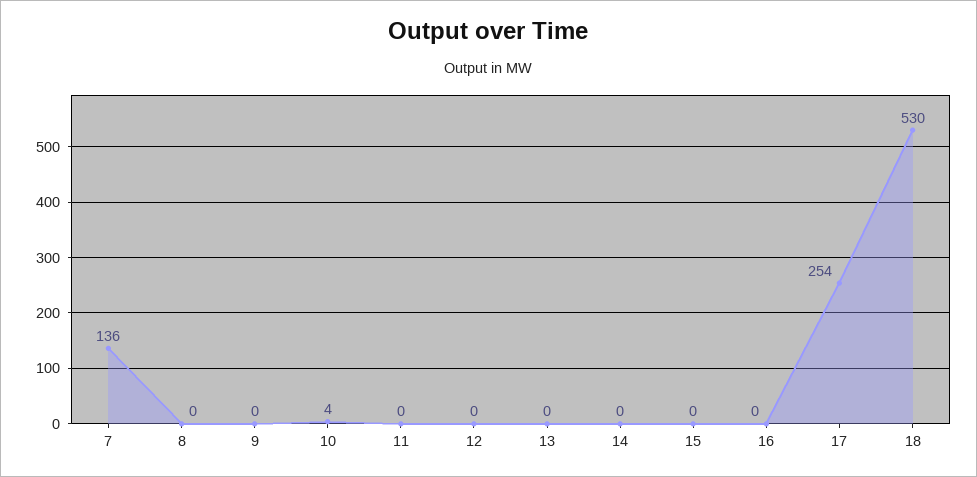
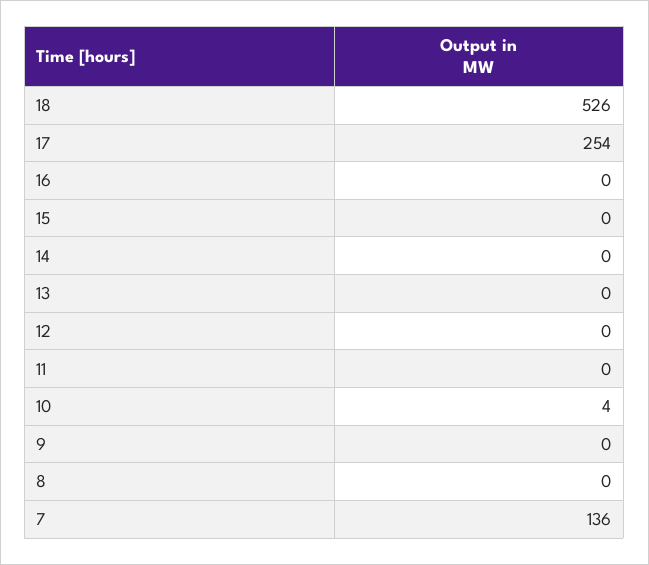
18: 530 -> 526

